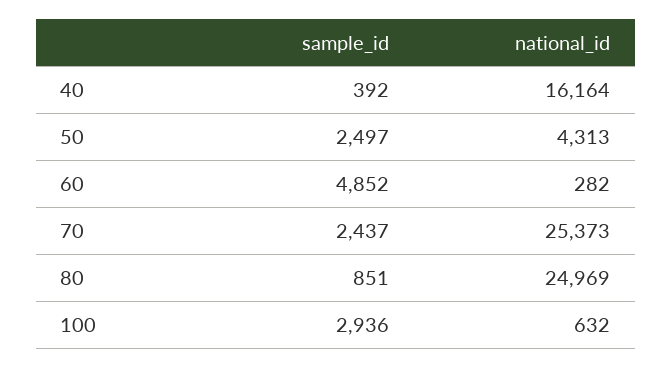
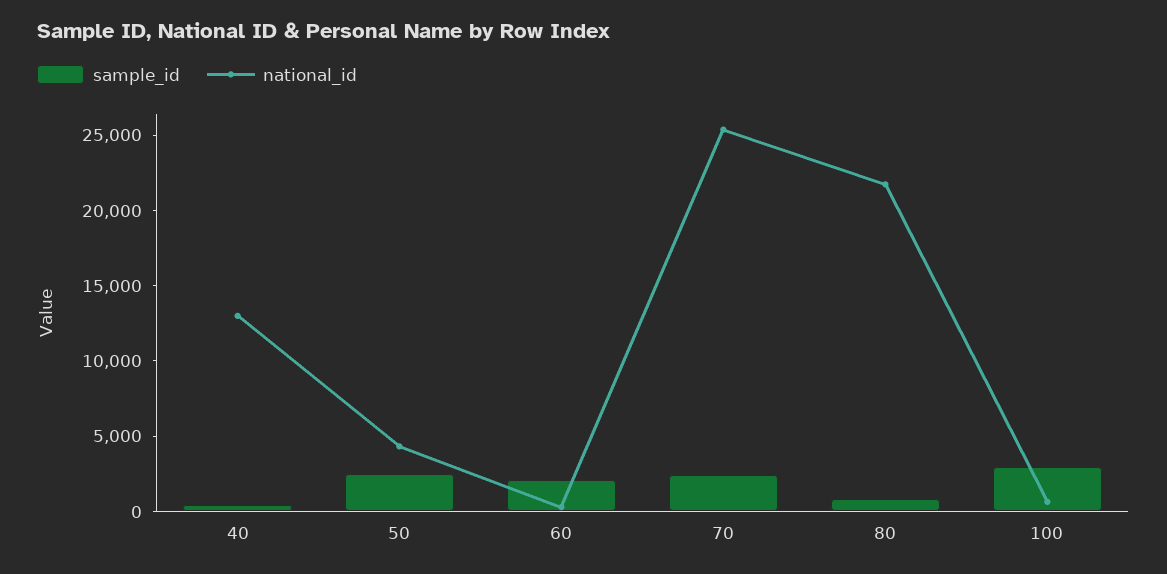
national_id, 40: 16164 -> 13000
sample_id, 60: 4852 -> 2000
national_id, 80: 24969 -> 22000

